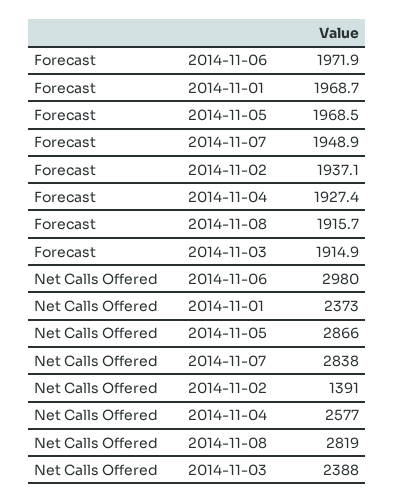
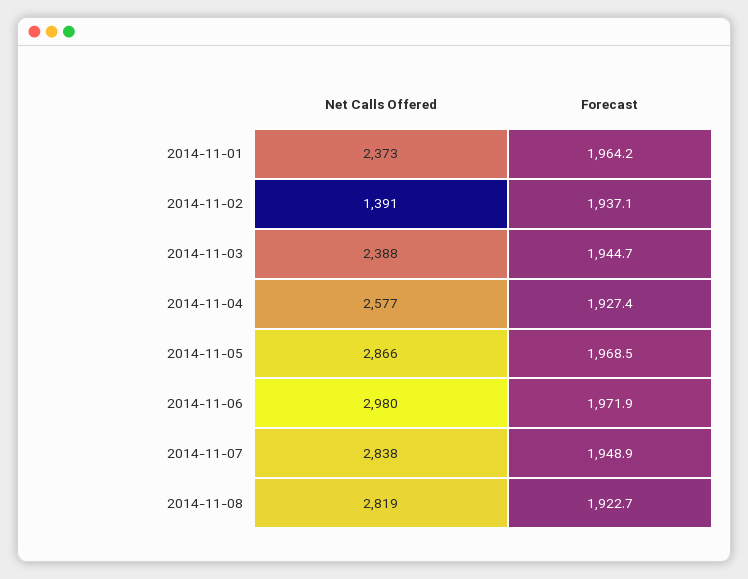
Forecast, 2014-11-01: 1968.7 -> 1964.2
Forecast, 2014-11-08: 1915.7 -> 1922.7
Forecast, 2014-11-03: 1914.9 -> 1944.7

